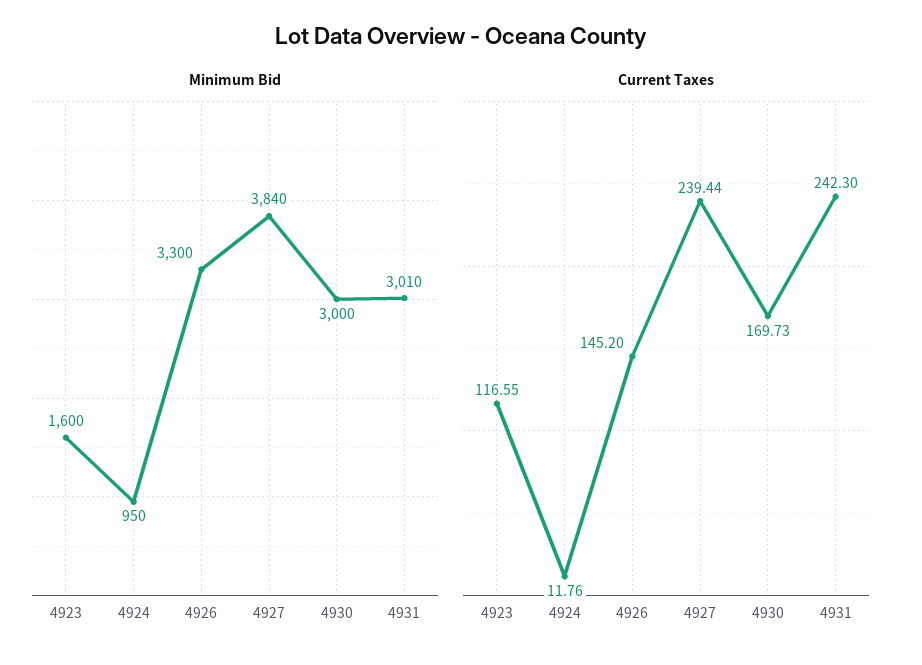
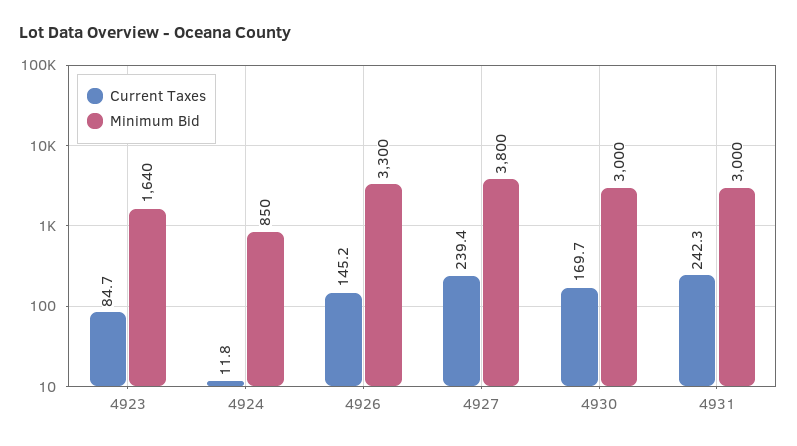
Minimum Bid, 4923: 1600 -> 1640
Minimum Bid, 4924: 950 -> 850
Minimum Bid, 4927: 3840 -> 3800
Minimum Bid, 4931: 3010 -> 3000
Current Taxes, 4923: 116.55 -> 84.7

